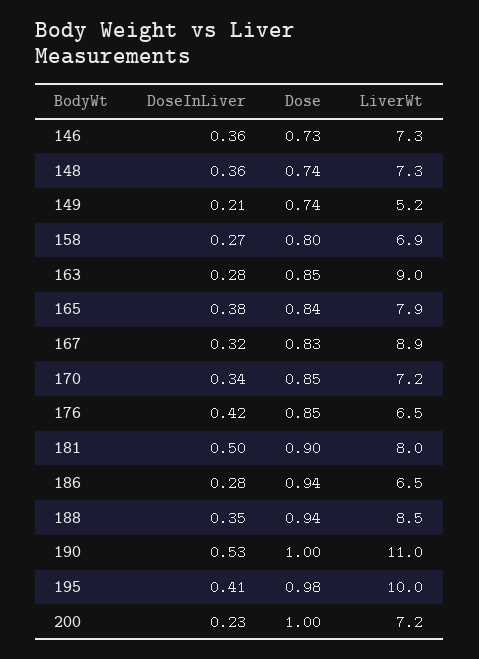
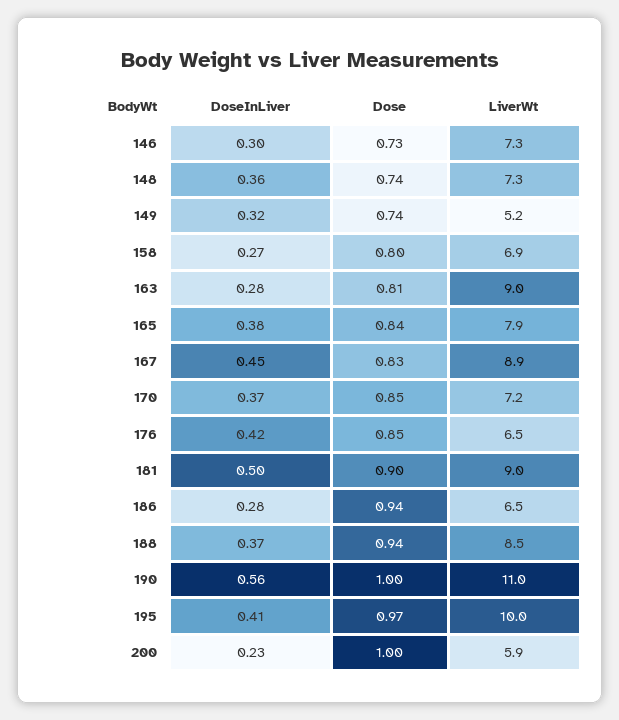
DoseInLiver, 146: 0.36 -> 0.3
DoseInLiver, 149: 0.21 -> 0.32
Dose, 163: 0.85 -> 0.81
DoseInLiver, 167: 0.32 -> 0.45
DoseInLiver, 170: 0.34 -> 0.37
LiverWt, 181: 8 -> 9
DoseInLiver, 188: 0.35 -> 0.37
DoseInLiver, 190: 0.53 -> 0.56
Dose, 195: 0.98 -> 0.97
LiverWt, 200: 7.2 -> 5.9

